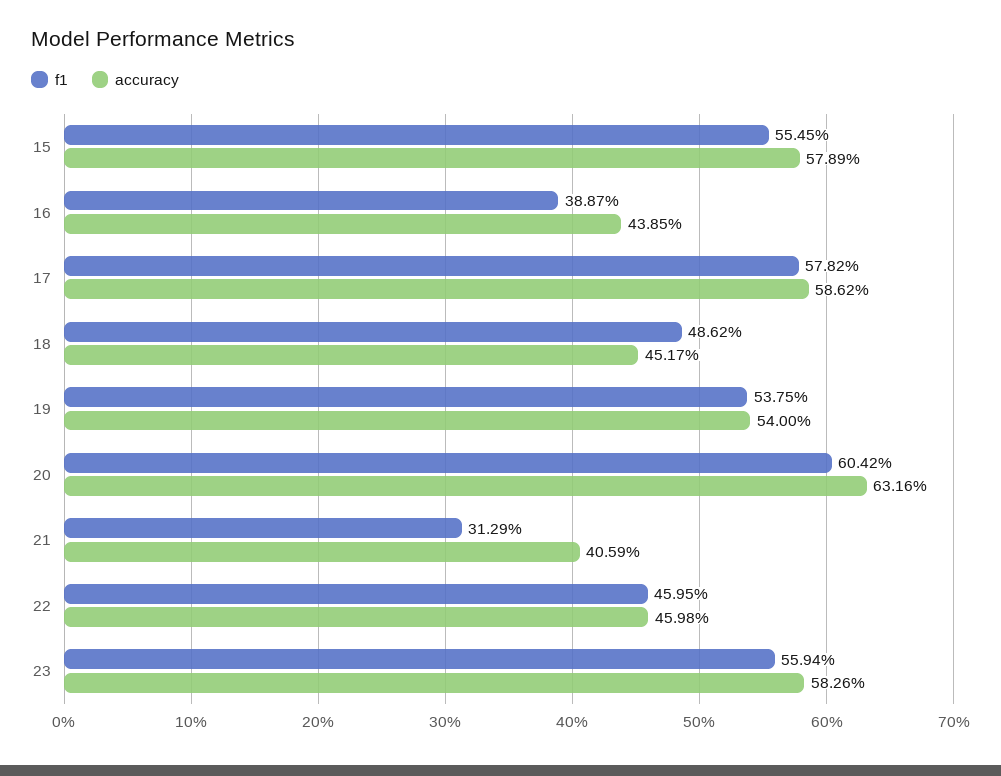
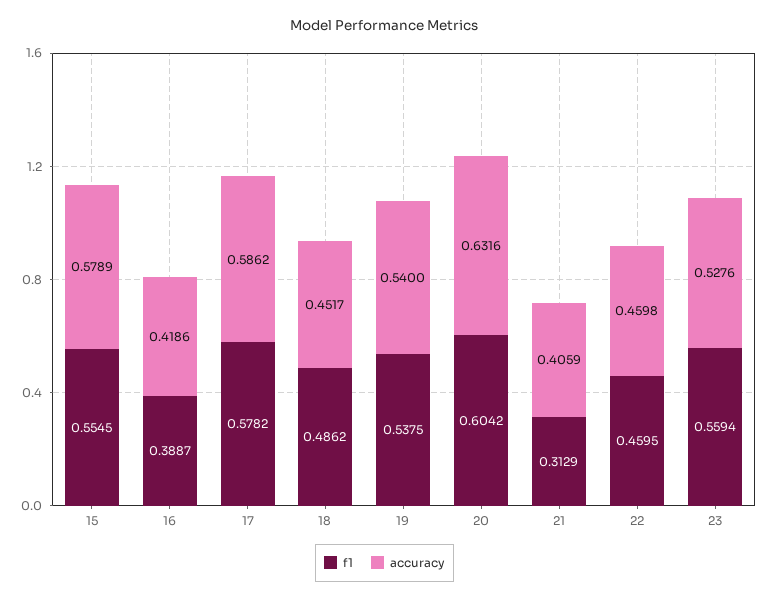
accuracy, 16: 0.4385 -> 0.4186
accuracy, 23: 0.5826 -> 0.5276

